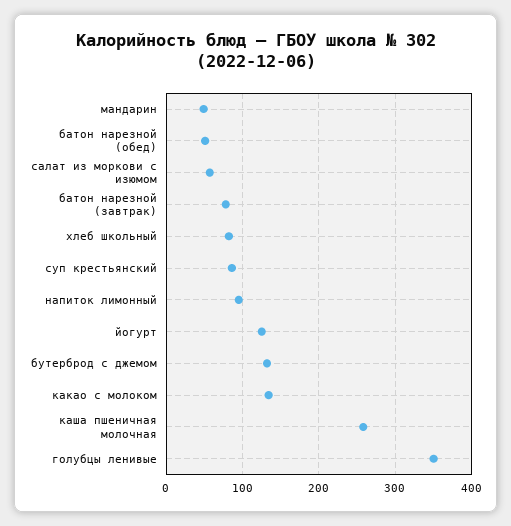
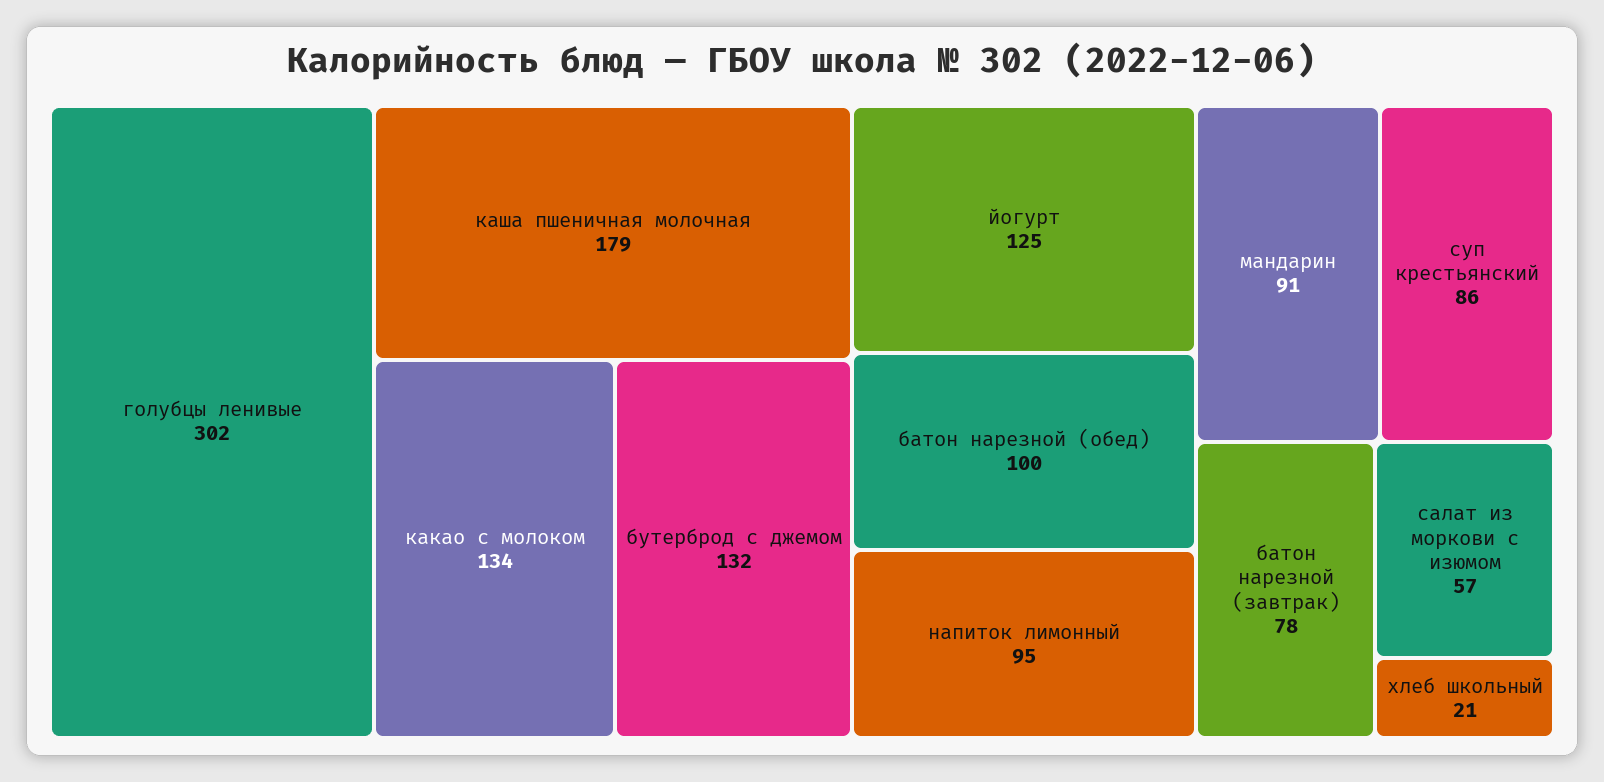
мандарин: 50 -> 91
батон нарезной (обед): 50 -> 100
хлеб школьный: 80 -> 21
каша пшеничная молочная: 260 -> 179
голубцы ленивые: 350 -> 302

